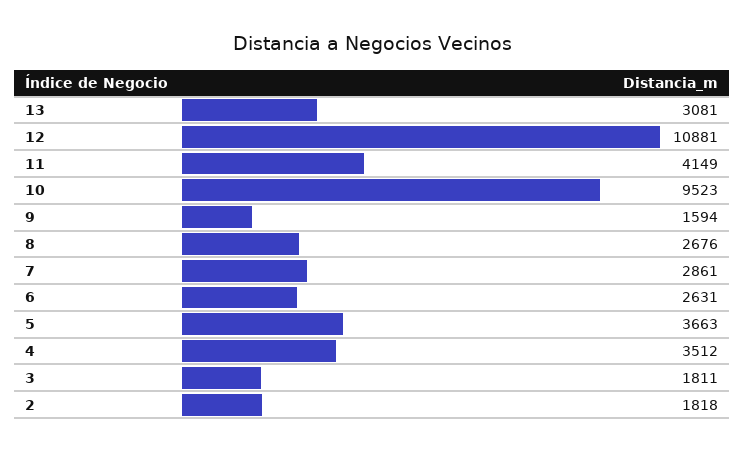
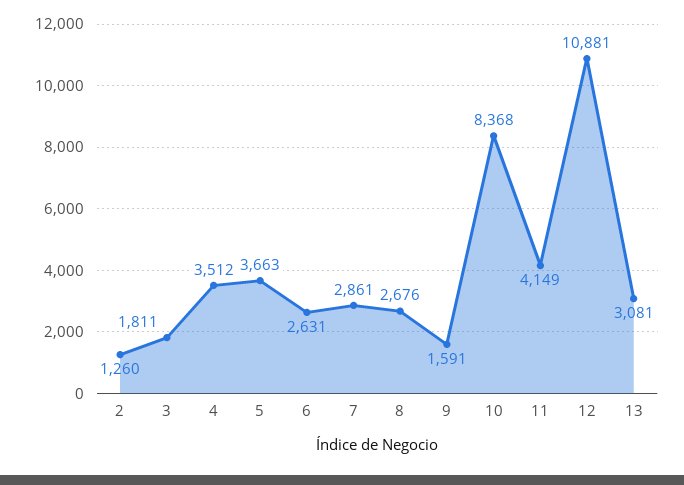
10: 9523 -> 8368
9: 1594 -> 1591
2: 1818 -> 1260

